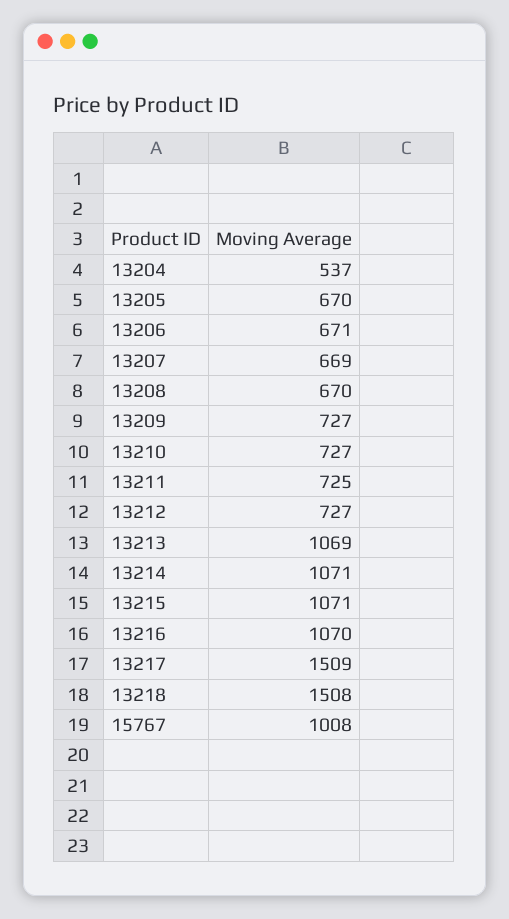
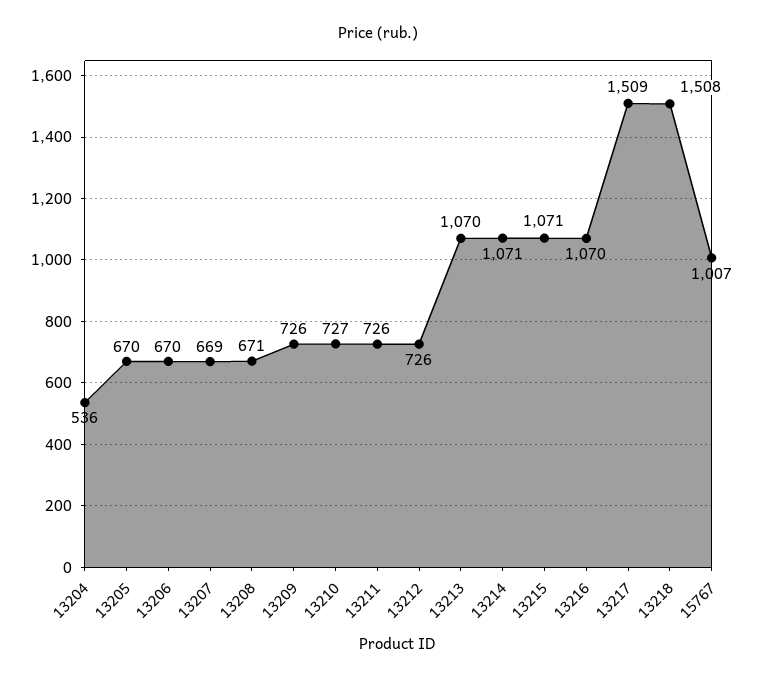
13204: 537 -> 536
13206: 671 -> 670
13208: 670 -> 671
13209: 727 -> 726
13211: 725 -> 726
13212: 727 -> 726
13213: 1069 -> 1070
15767: 1008 -> 1007

